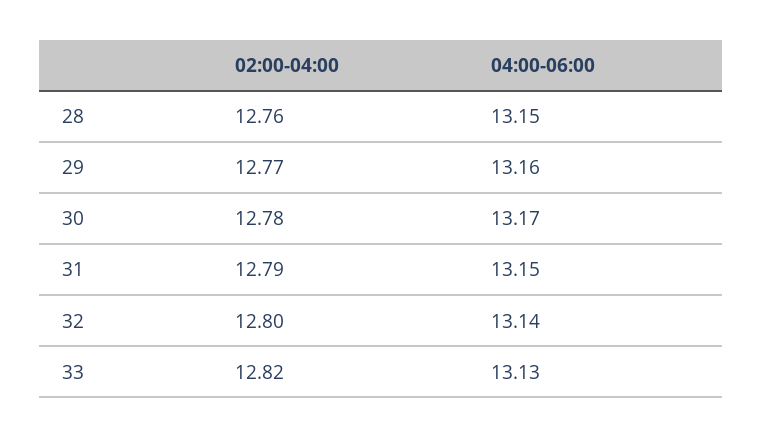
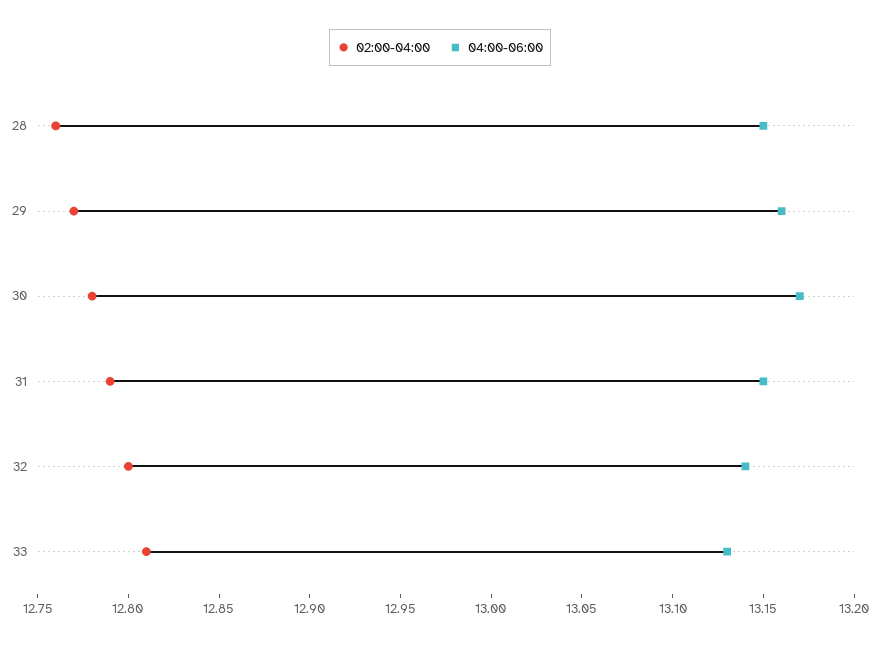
02:00-04:00, 33: 12.82 -> 12.81

